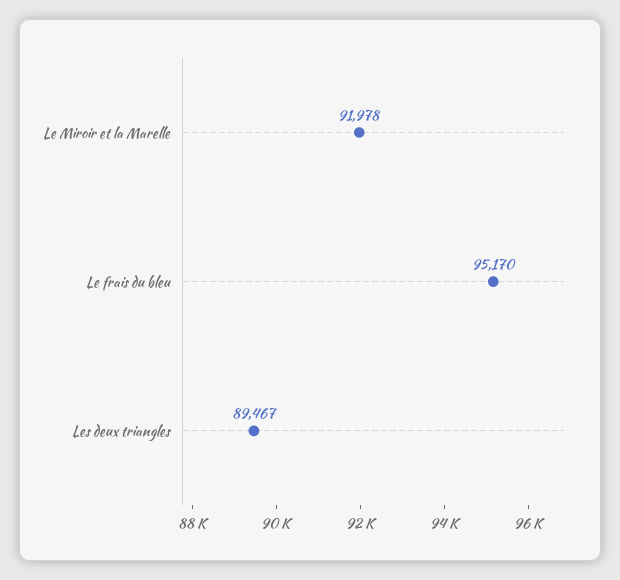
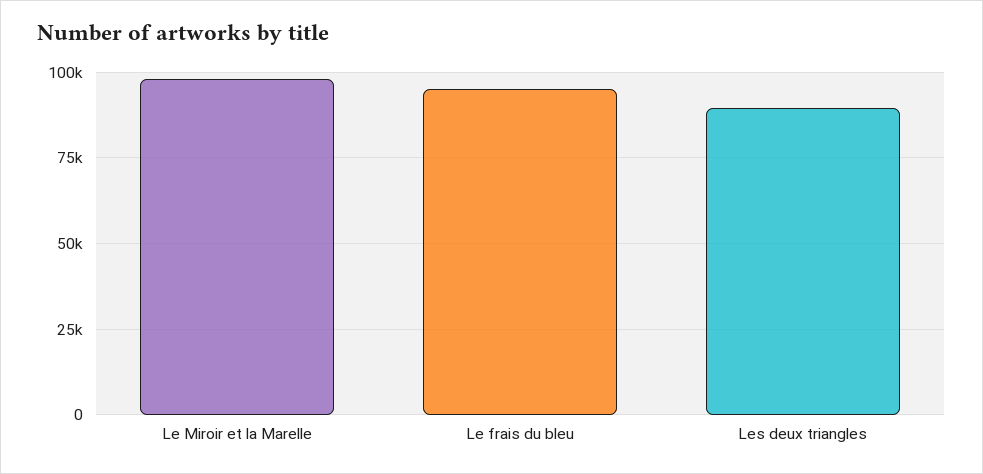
Le Miroir et la Marelle: 91978 -> 97500

